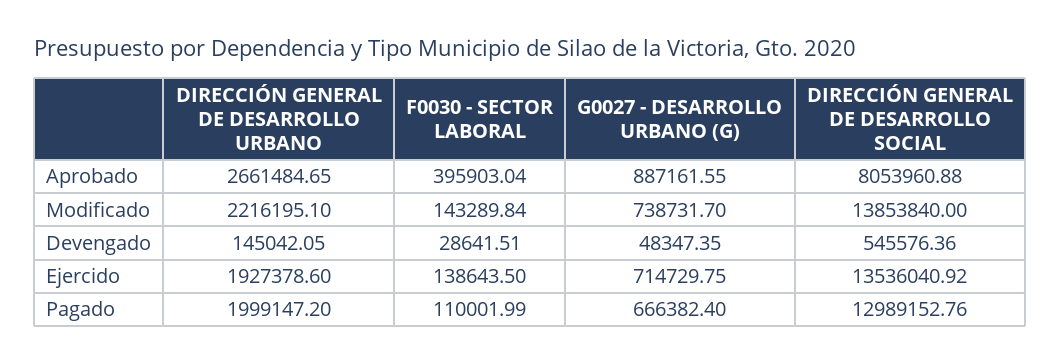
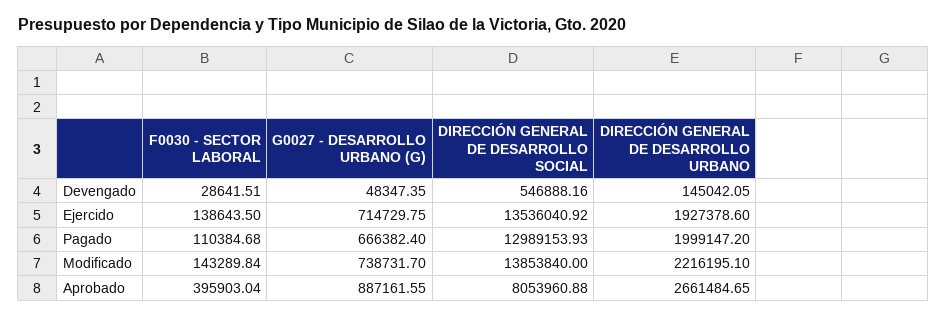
DIRECCIÓN GENERAL DE DESARROLLO SOCIAL, Devengado: 545576.36 -> 546888.16
F0030 - SECTOR LABORAL, Pagado: 110001.99 -> 110384.68
DIRECCIÓN GENERAL DE DESARROLLO SOCIAL, Pagado: 12989152.76 -> 12989153.93

